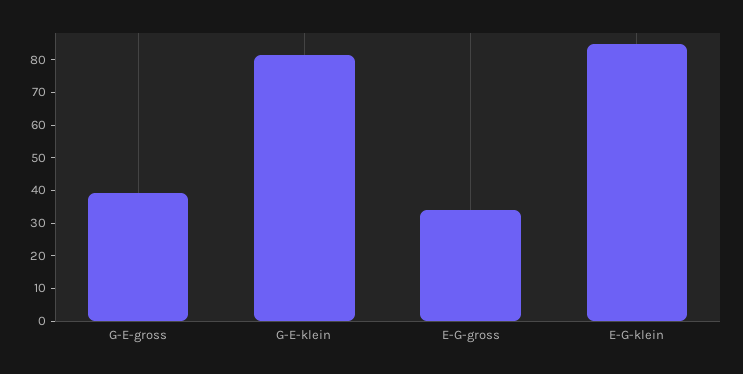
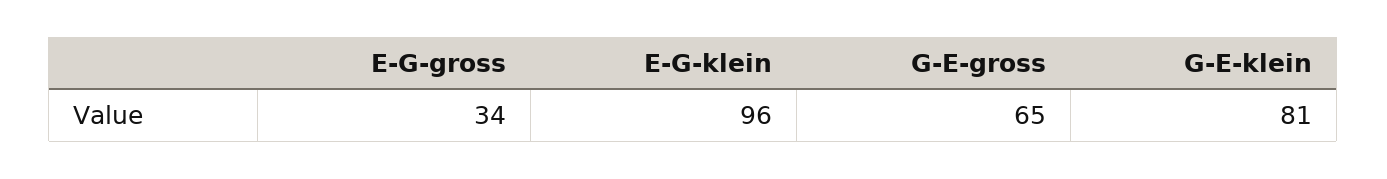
G-E-gross: 40 -> 65
E-G-klein: 85 -> 96

